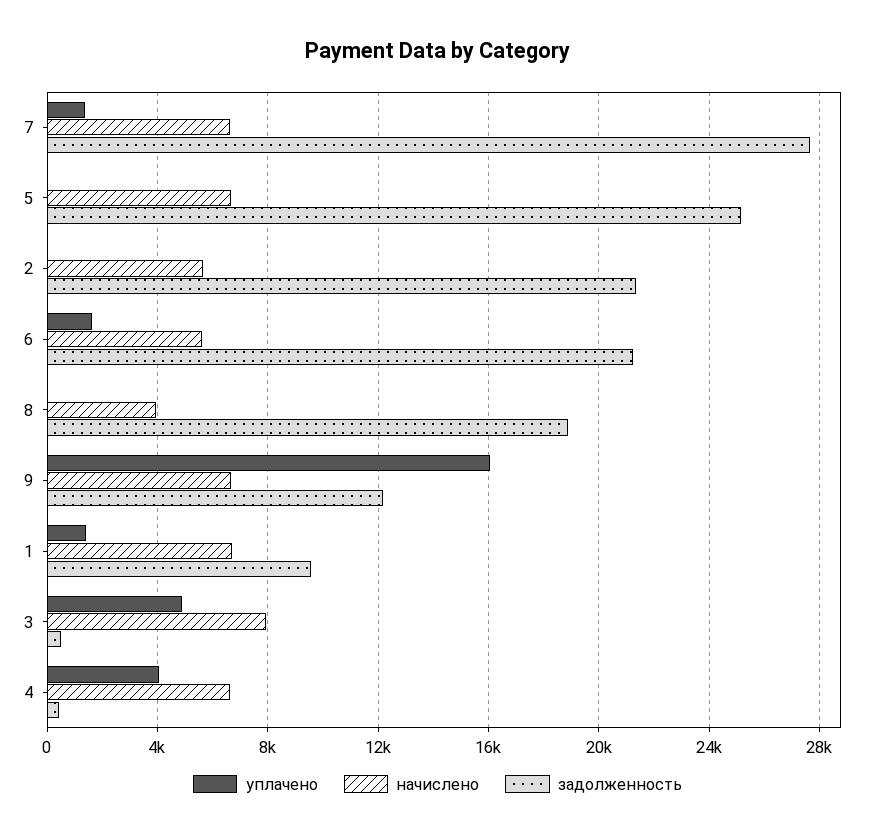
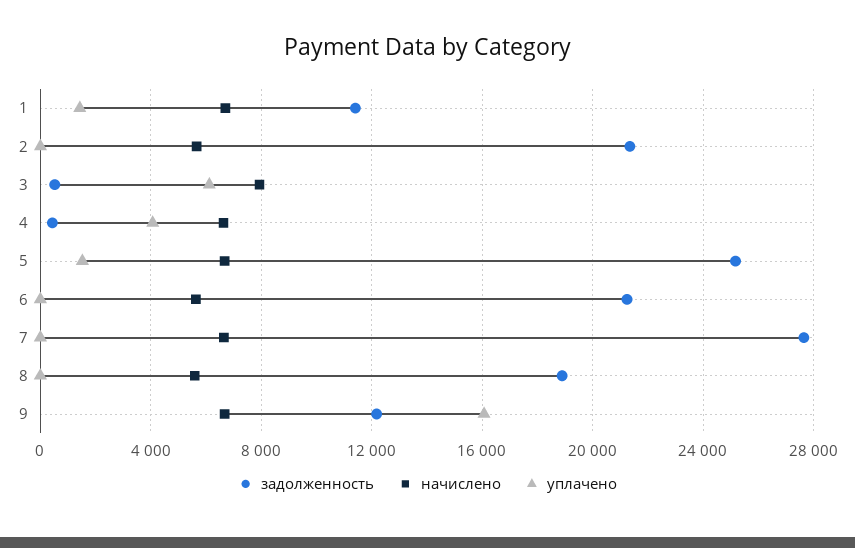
уплачено, 7: 1500 -> 0
уплачено, 5: 0 -> 1500
уплачено, 6: 1500 -> 0
начислено, 8: 4000 -> 5500
задолженность, 1: 9500 -> 11500
уплачено, 3: 5000 -> 6000

